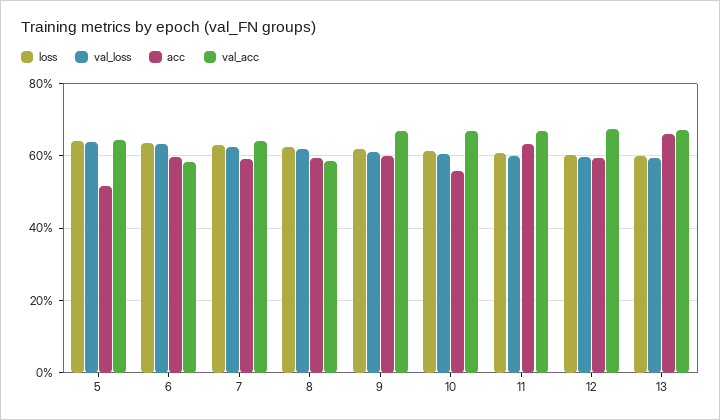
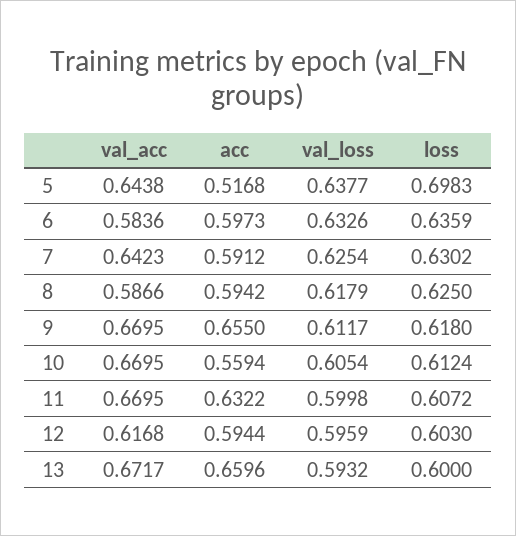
loss, 5: 0.64 -> 0.6983
acc, 9: 0.6 -> 0.655
val_acc, 12: 0.68 -> 0.6168

